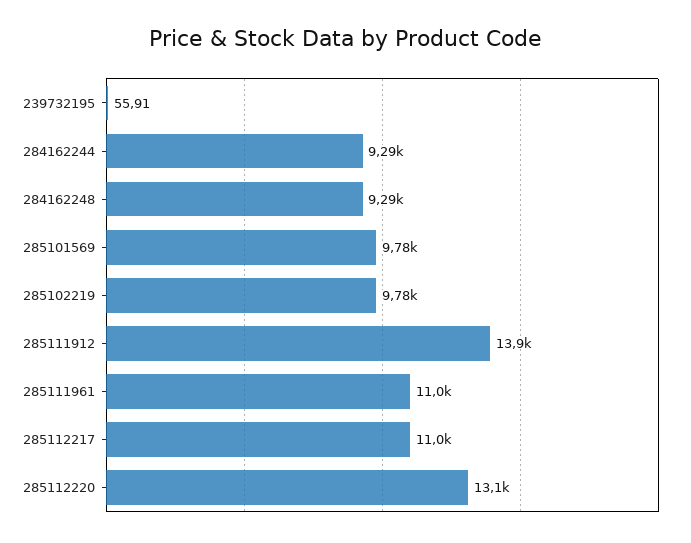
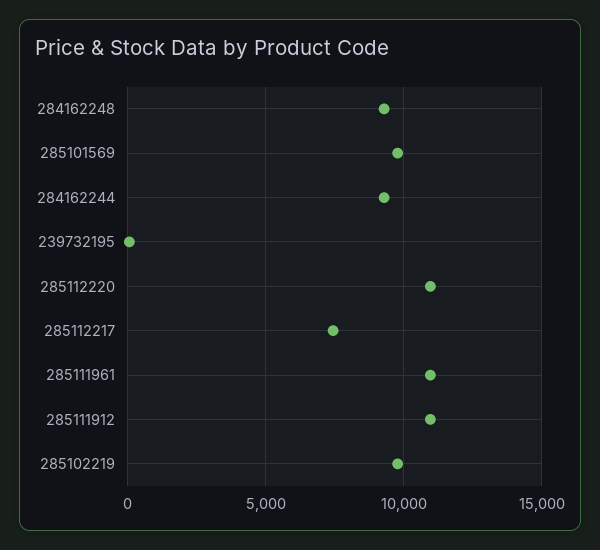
285111912: 13900 -> 11000
285112217: 11000 -> 7500
285112220: 13100 -> 11000

